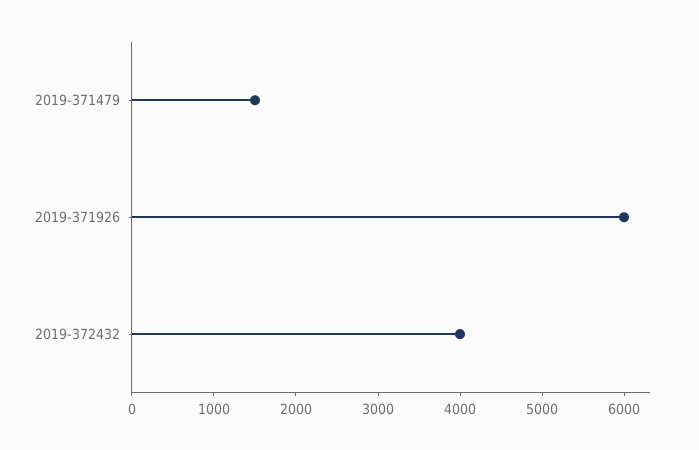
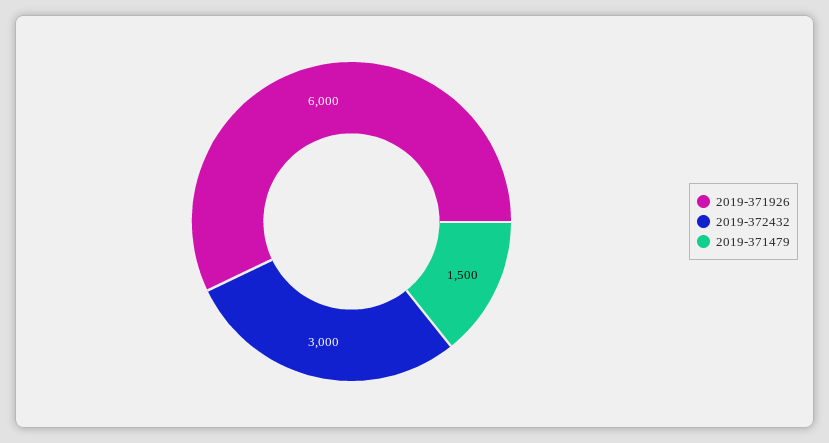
2019-372432: 4000 -> 3000

